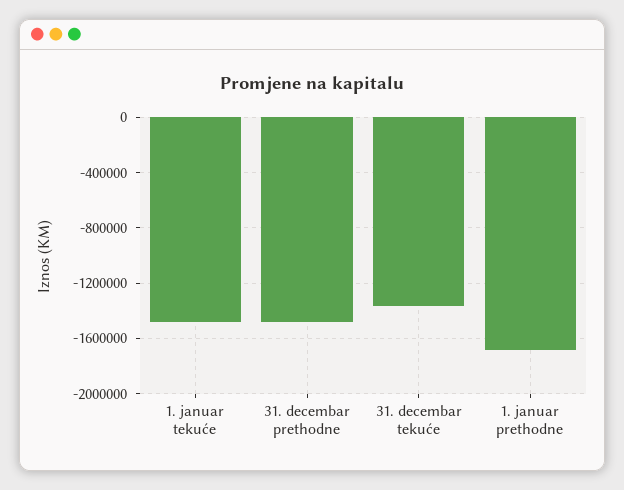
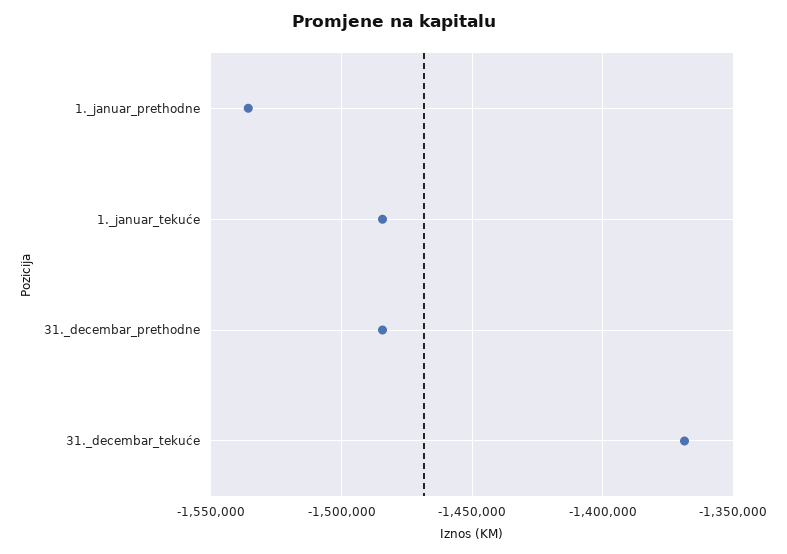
1. januar prethodne: -1700000 -> -1535000

